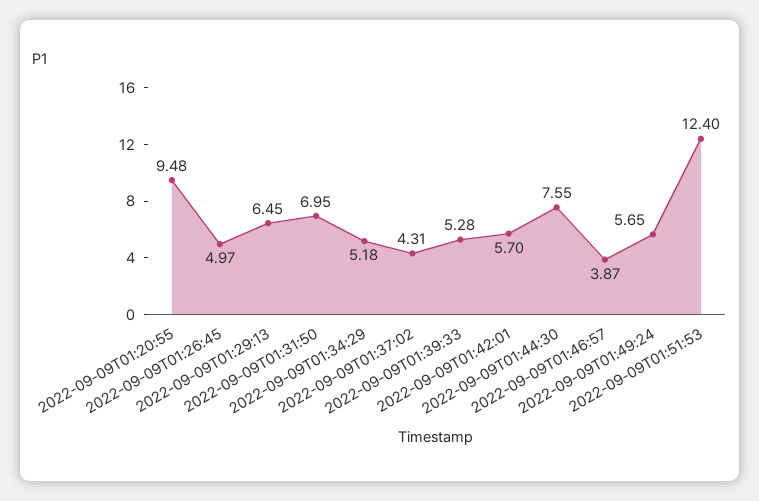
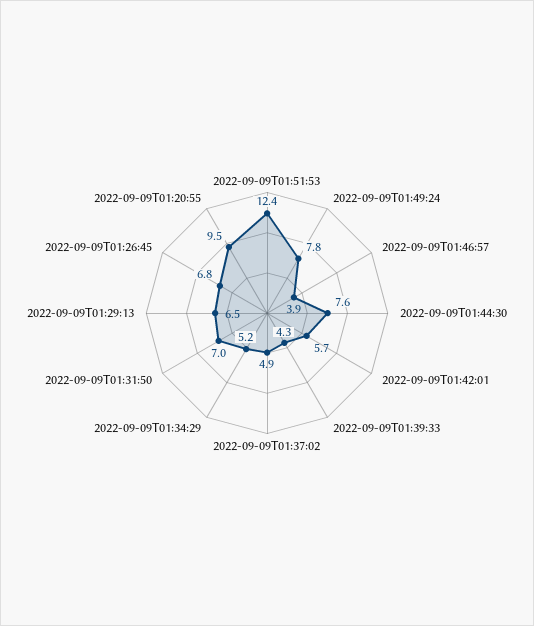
2022-09-09T01:26:45: 4.97 -> 6.8
2022-09-09T01:37:02: 4.31 -> 4.9
2022-09-09T01:39:33: 5.28 -> 4.3
2022-09-09T01:49:24: 5.65 -> 7.8

